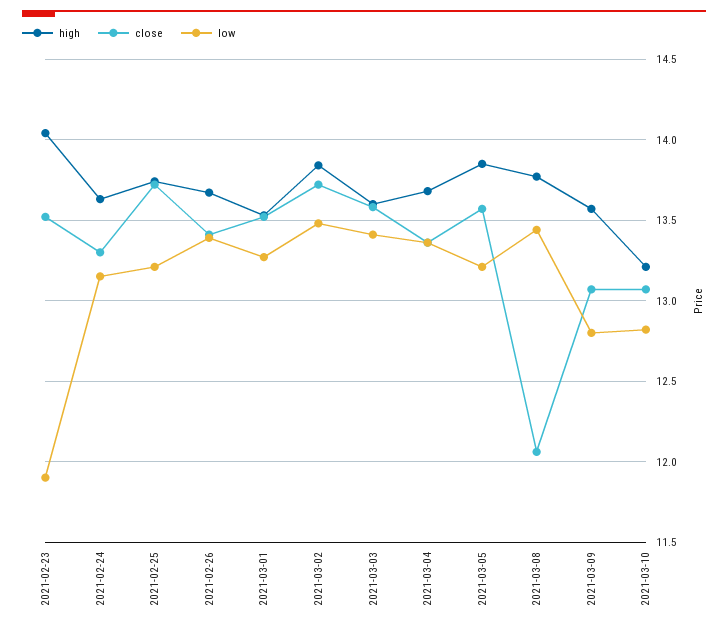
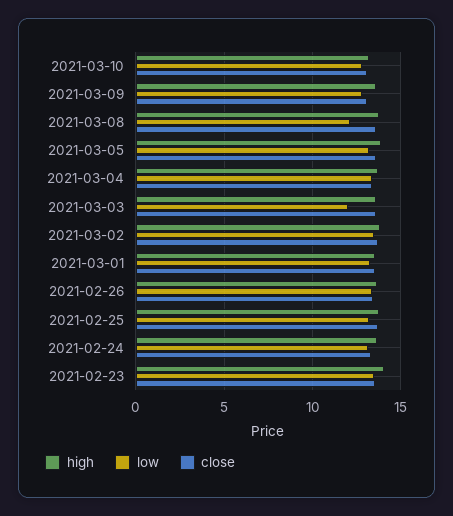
low, 2021-02-23: 11.9 -> 13.5
low, 2021-03-03: 13.4 -> 12
close, 2021-03-08: 12.05 -> 13.5
low, 2021-03-08: 13.45 -> 12

